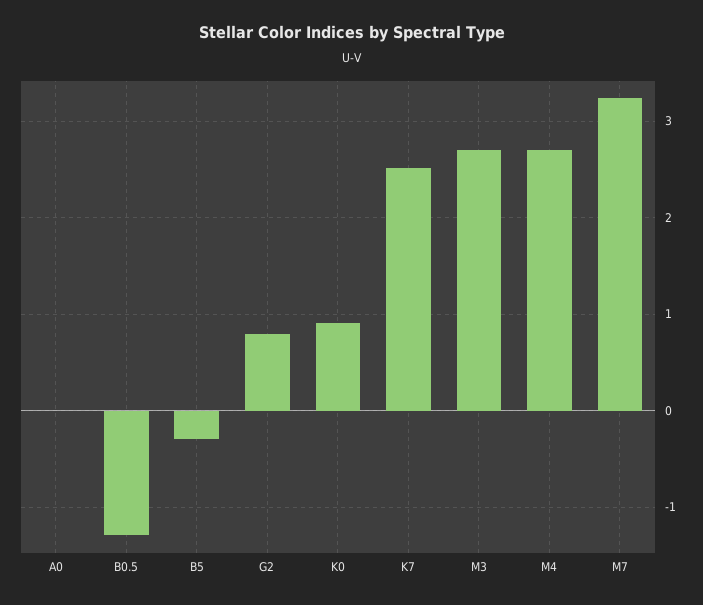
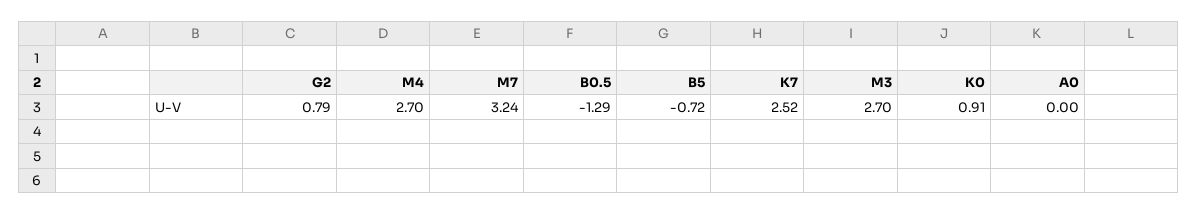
B5: -0.3 -> -0.72

